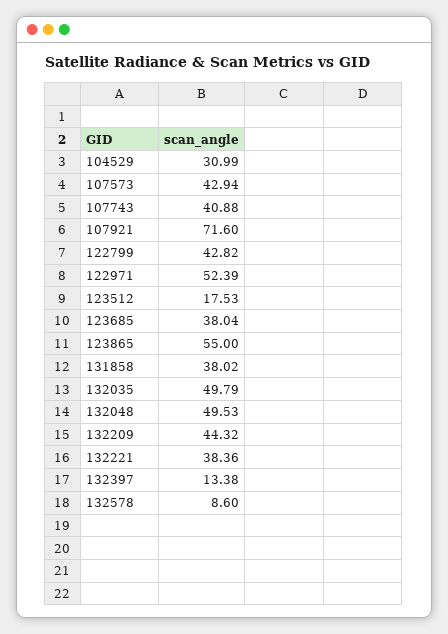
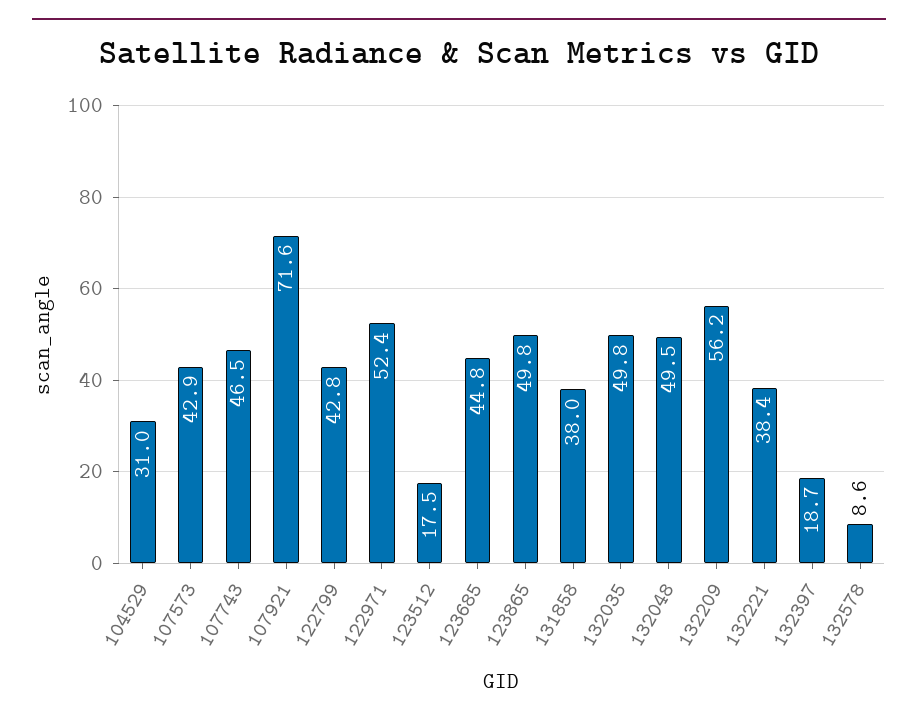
107743: 40.88 -> 46.5
123685: 38.04 -> 44.8
123865: 55 -> 49.8
132209: 44.32 -> 56.2
132397: 13.38 -> 18.7

